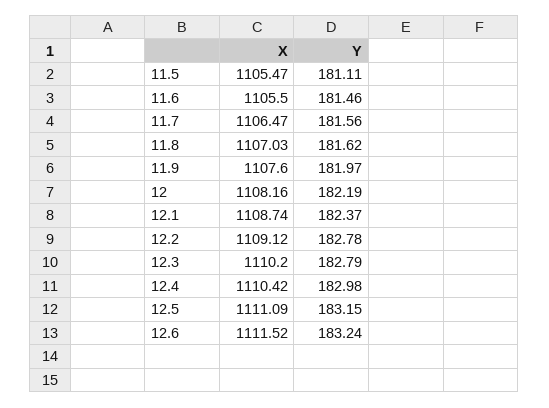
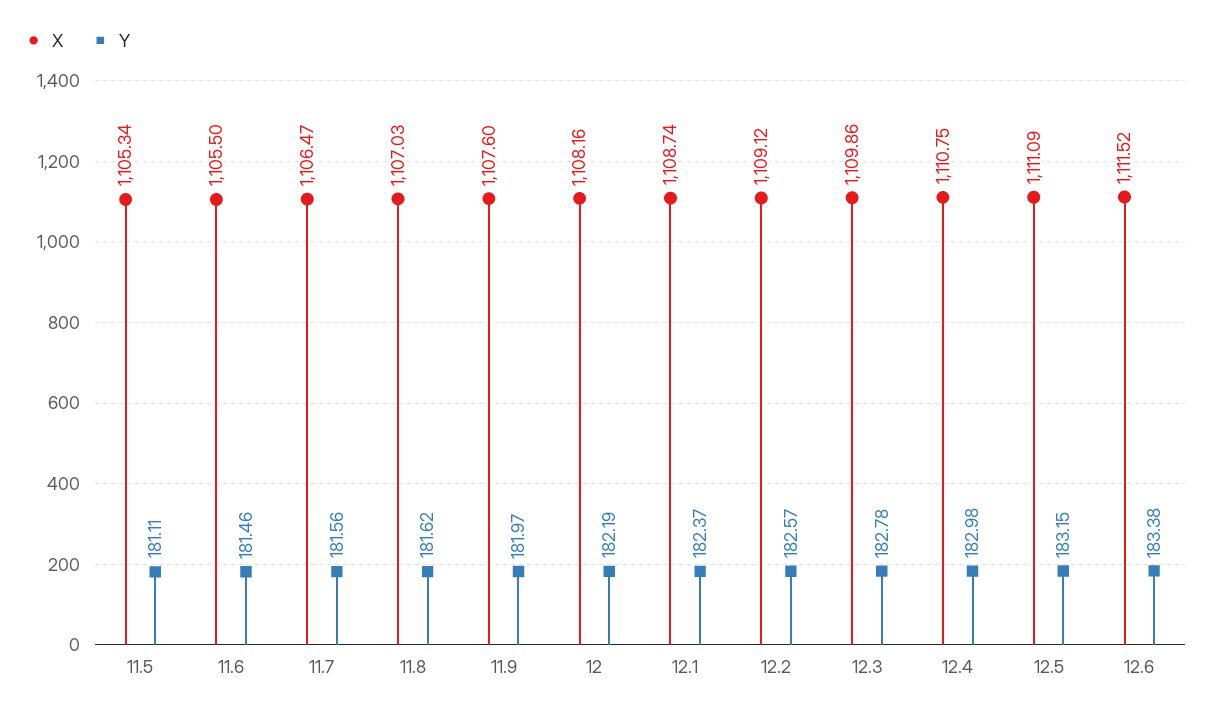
X, 11.5: 1105.47 -> 1105.34
Y, 12.2: 182.78 -> 182.57
X, 12.3: 1110.2 -> 1109.86
Y, 12.3: 182.79 -> 182.78
X, 12.4: 1110.42 -> 1110.75
Y, 12.6: 183.24 -> 183.38

